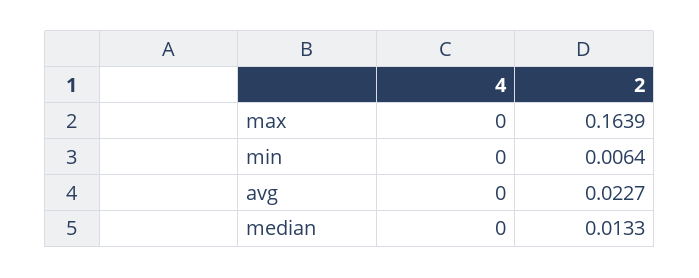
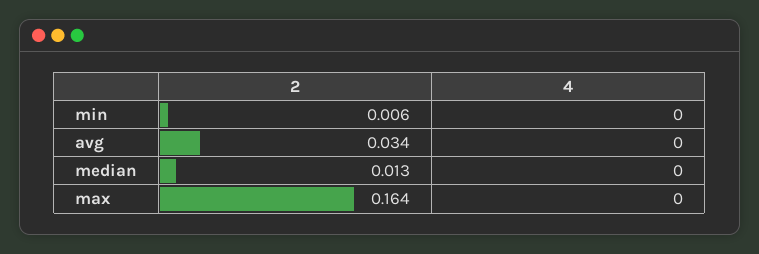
2, avg: 0.0227 -> 0.034

